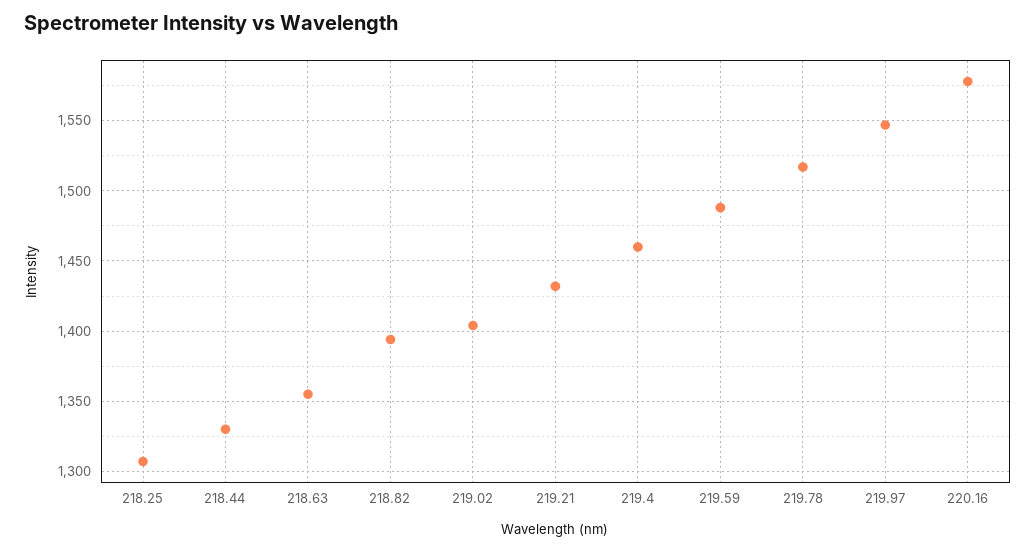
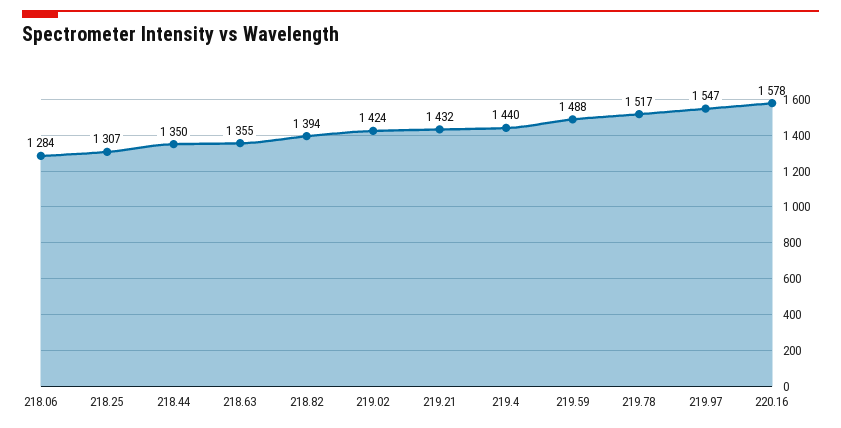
218.44: 1330 -> 1350
219.02: 1405 -> 1424
219.4: 1460 -> 1440
218.06: none -> 1284

